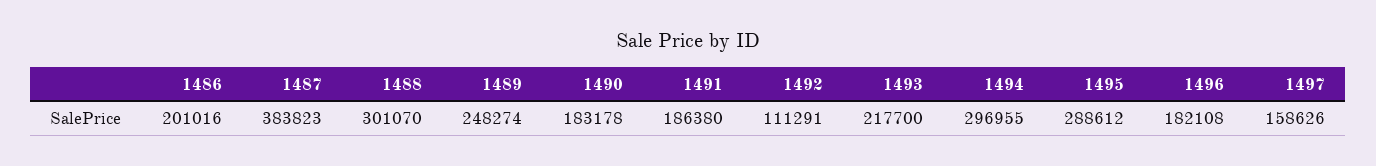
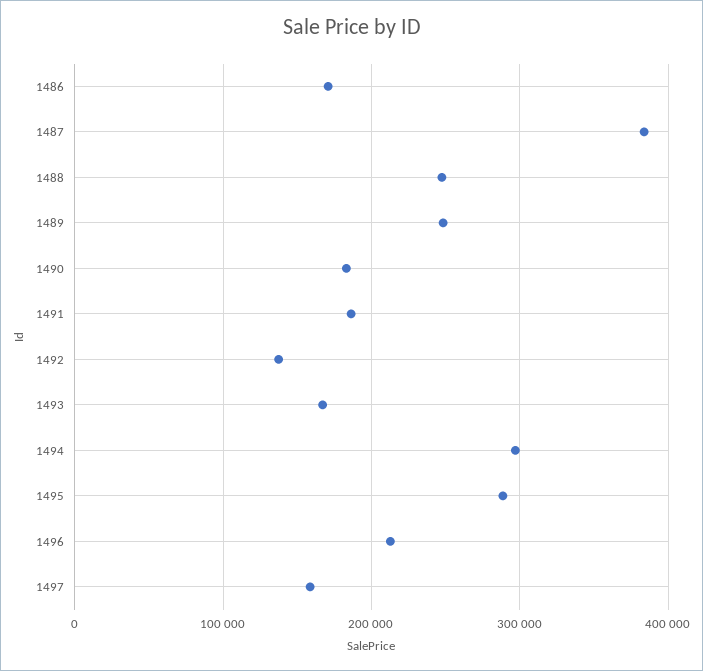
1486: 201016 -> 170000
1488: 301070 -> 250000
1492: 111291 -> 140000
1493: 217700 -> 170000
1496: 182108 -> 210000

